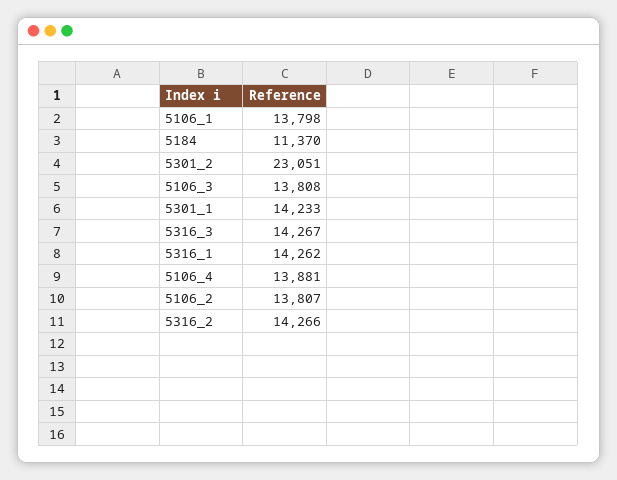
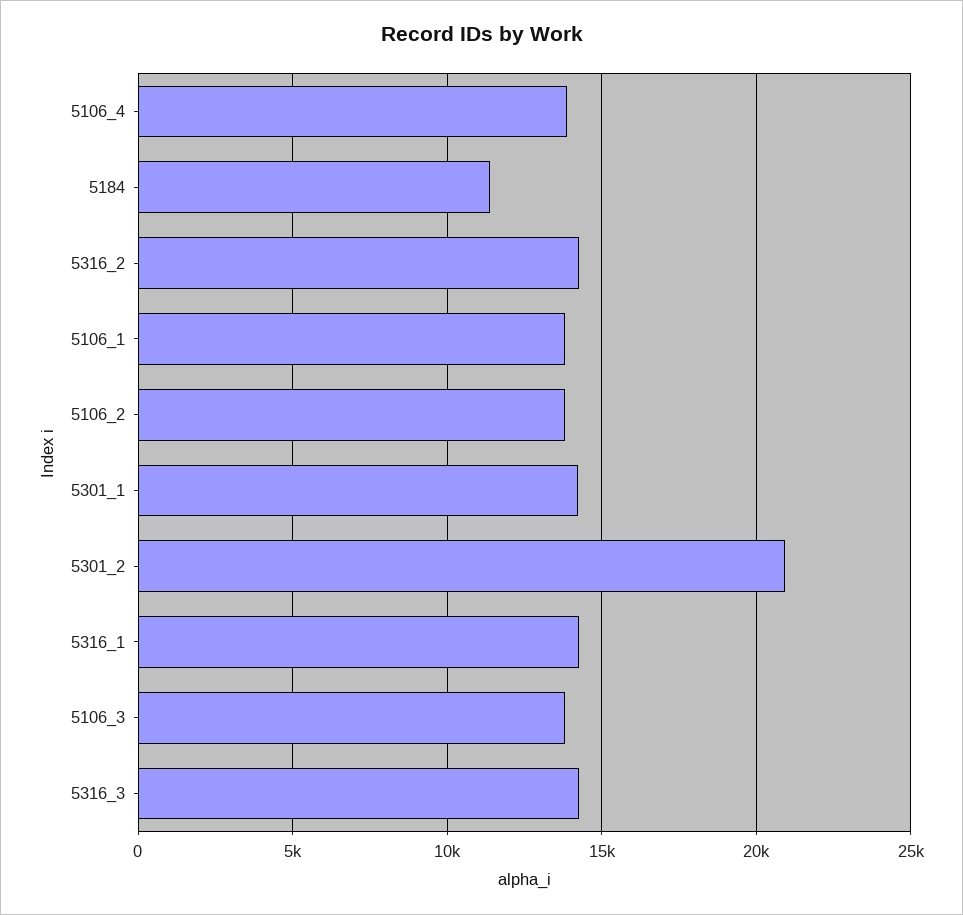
5301_2: 23051 -> 21000

